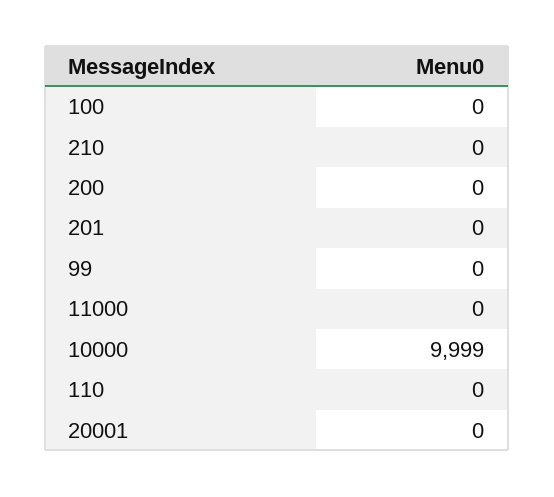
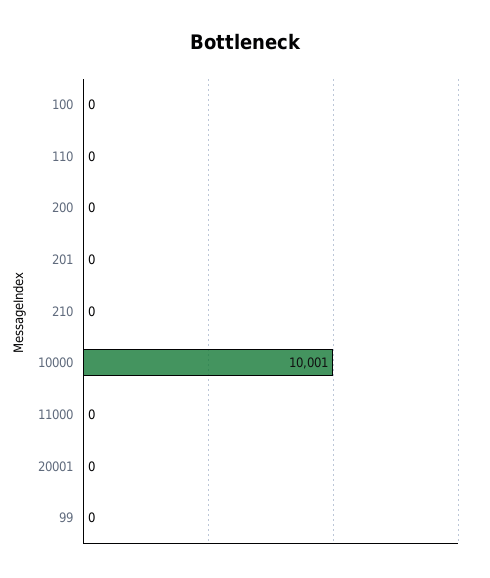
10000: 9999 -> 10001

